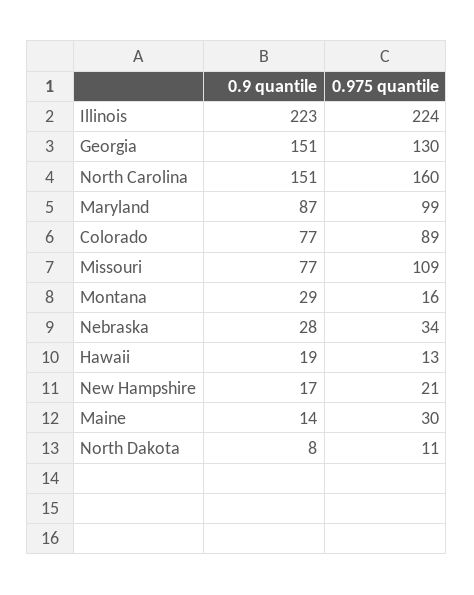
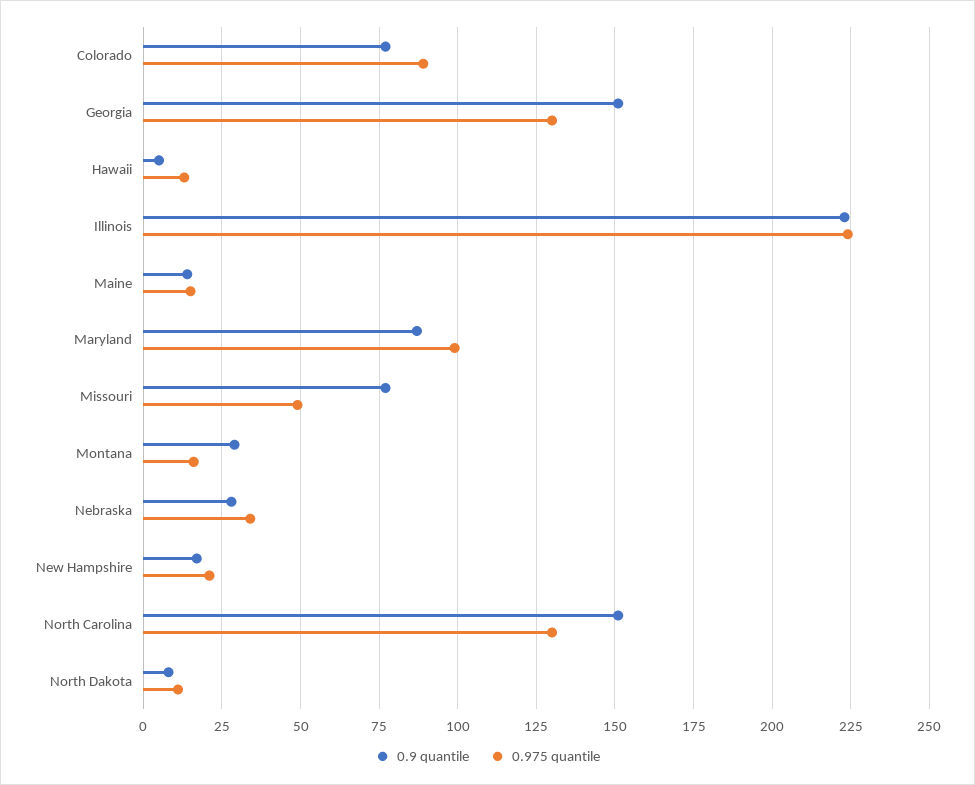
0.975 quantile, North Carolina: 160 -> 130
0.975 quantile, Missouri: 109 -> 50
0.9 quantile, Hawaii: 19 -> 5
0.975 quantile, Maine: 30 -> 15

